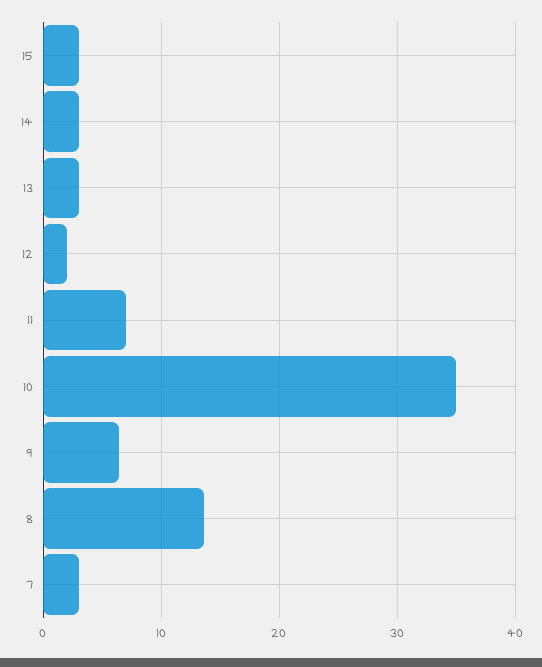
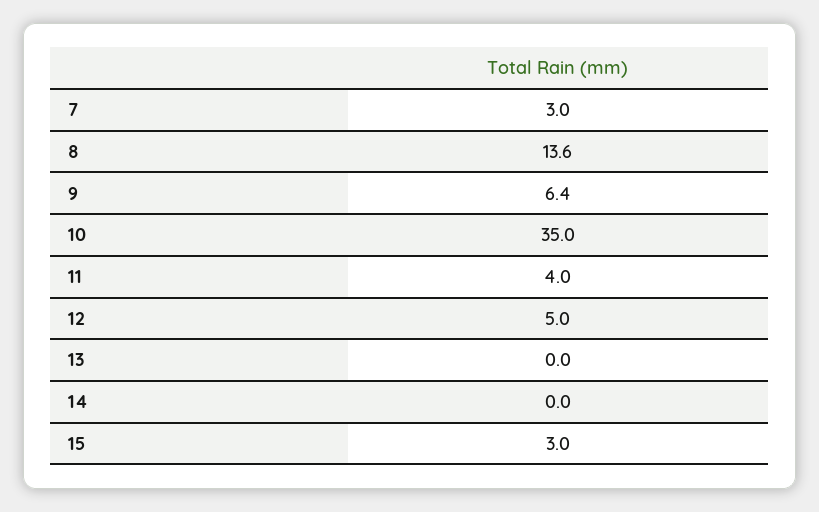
14: 3 -> 0
13: 3 -> 0
12: 2 -> 5
11: 7 -> 4

